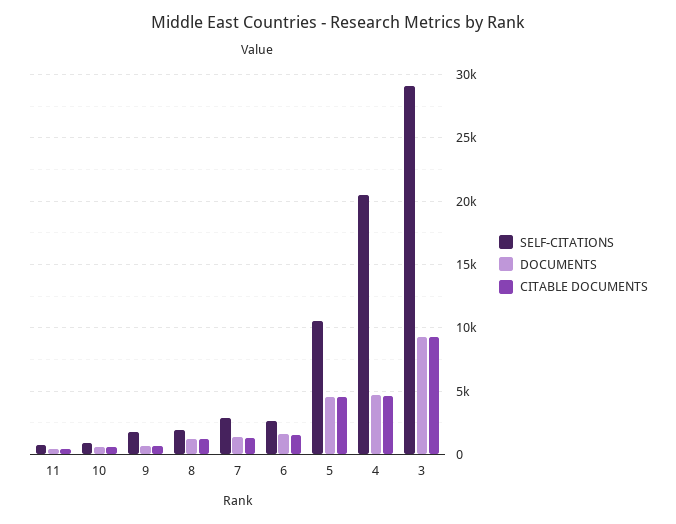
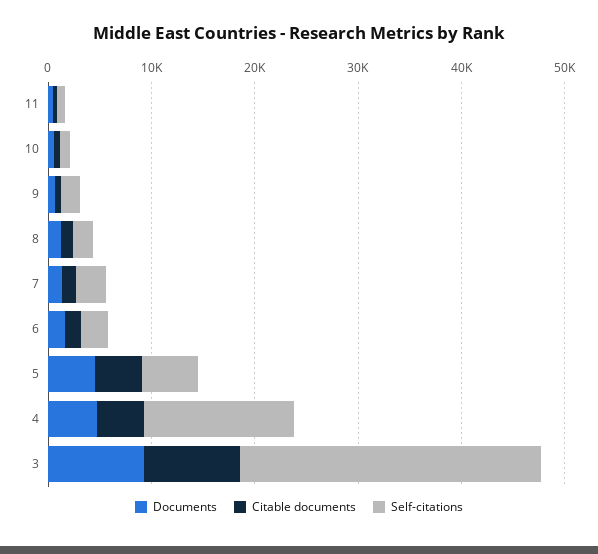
SELF-CITATIONS, 5: 10500 -> 6000
SELF-CITATIONS, 4: 20500 -> 14000

